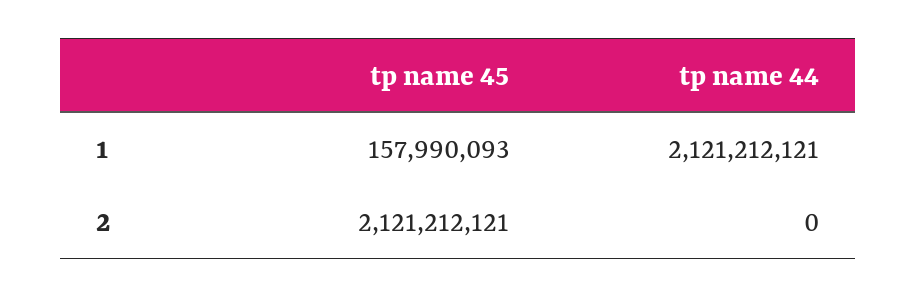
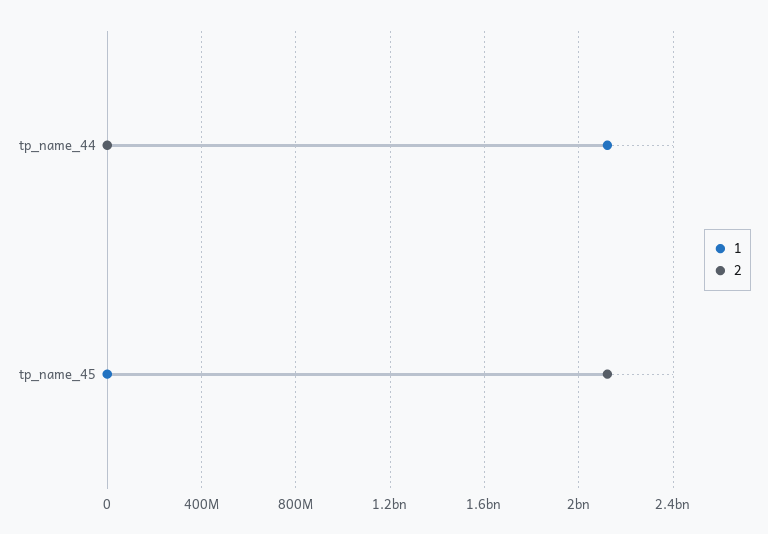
1, tp name 45: 157990093 -> 0

